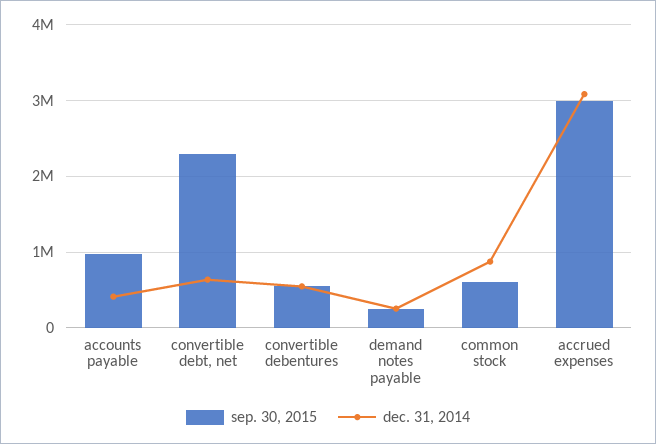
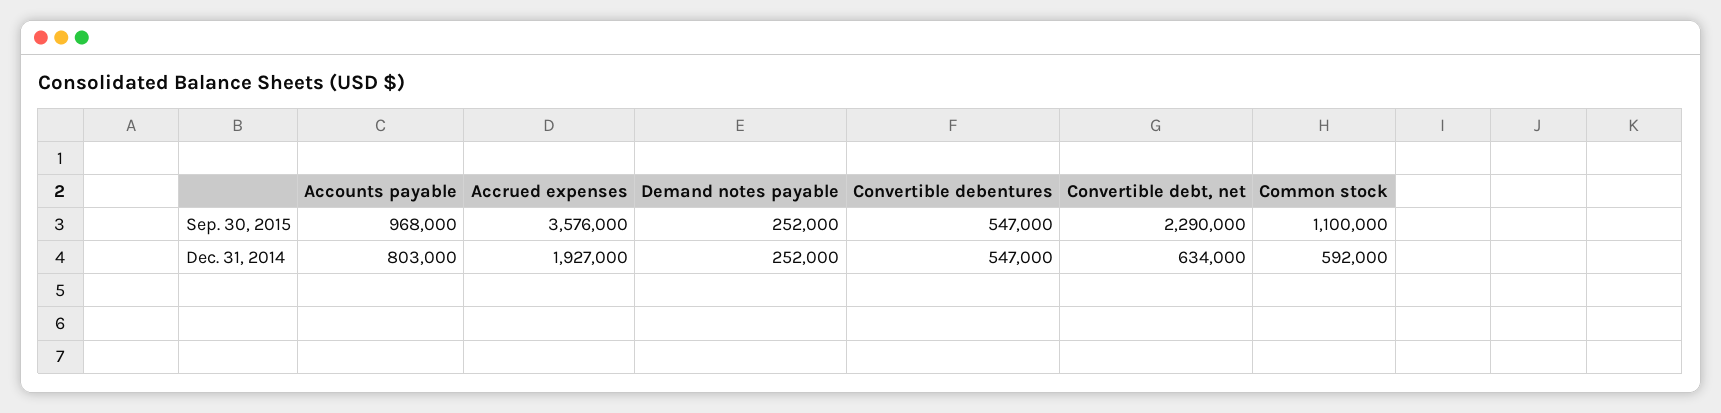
dec. 31, 2014, accounts payable: 400000 -> 803000
sep. 30, 2015, common stock: 600000 -> 1100000
dec. 31, 2014, common stock: 900000 -> 592000
sep. 30, 2015, accrued expenses: 3000000 -> 3576000
dec. 31, 2014, accrued expenses: 3100000 -> 1927000

